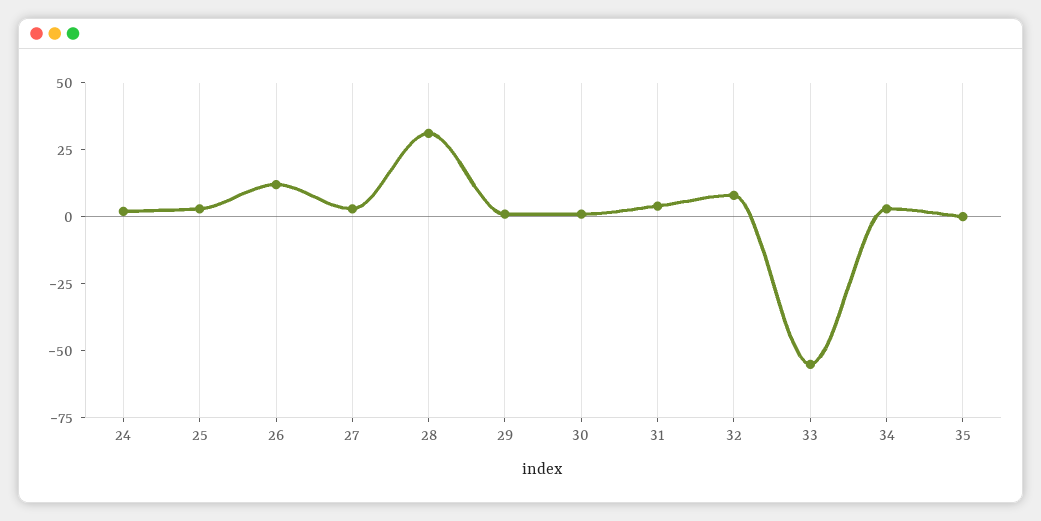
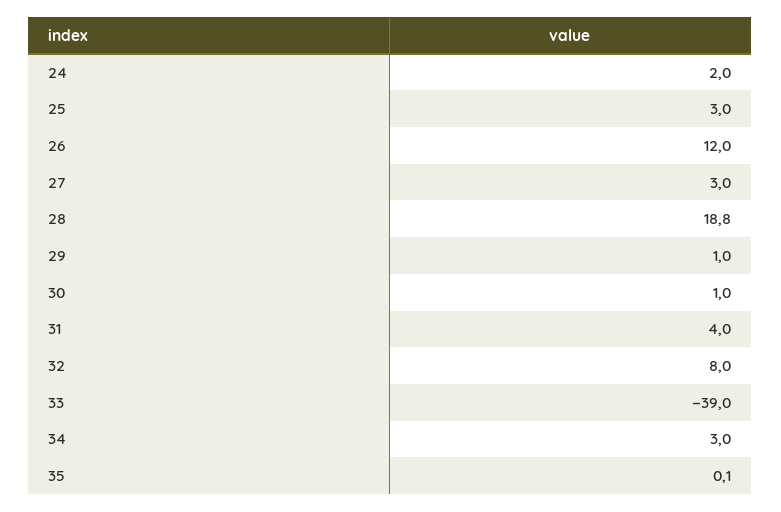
28: 30 -> 18.8
33: -55 -> -39

